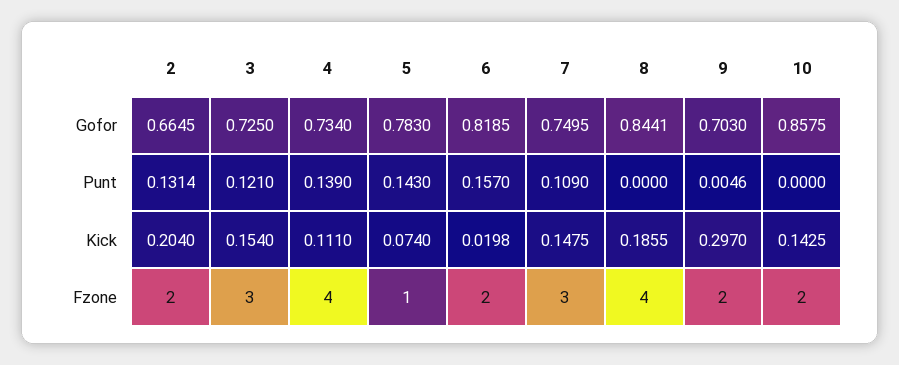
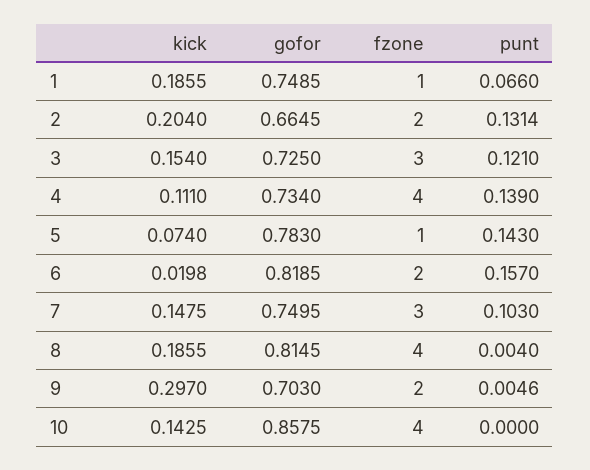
8, Gofor: 0.8441 -> 0.8145
7, Punt: 0.109 -> 0.103
8, Punt: 0 -> 0.004
10, Fzone: 2 -> 4
1, Kick: none -> 0.1855
1, Gofor: none -> 0.7485
1, Fzone: none -> 1
1, Punt: none -> 0.066

